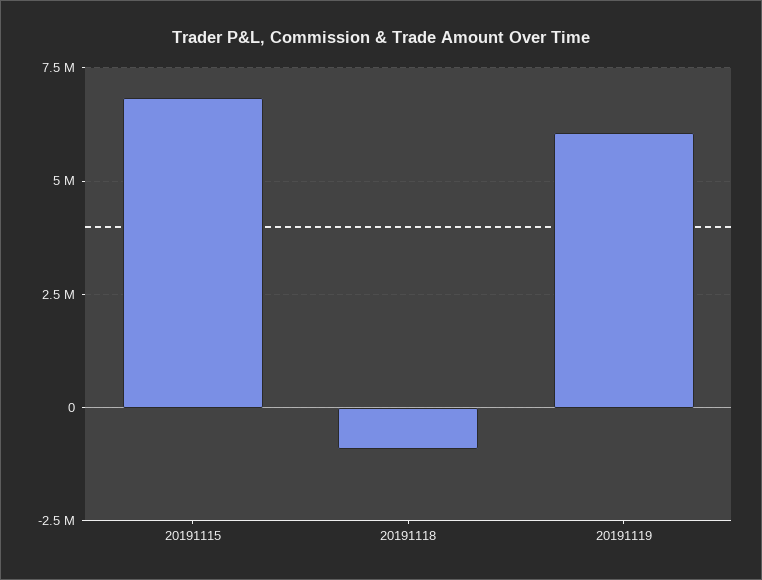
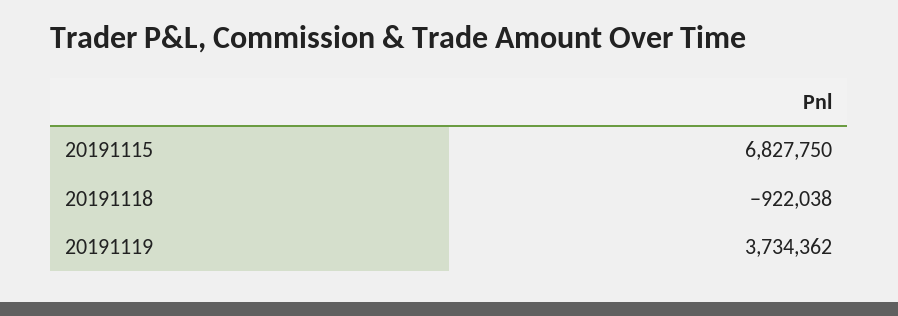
20191119: 6000000 -> 3734362

